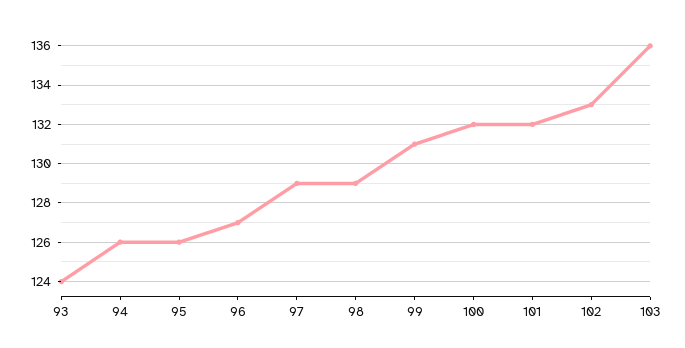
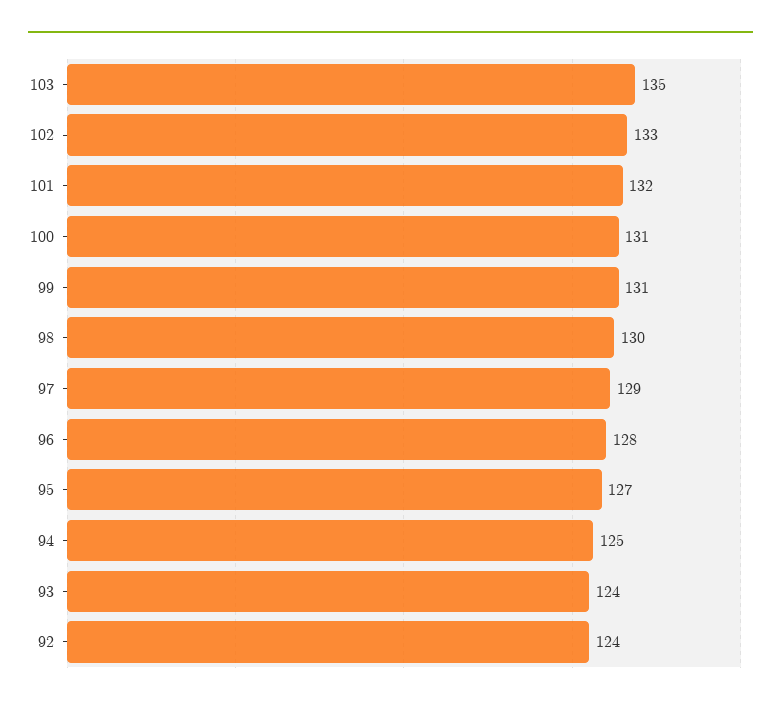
94: 126 -> 125
95: 126 -> 127
96: 127 -> 128
98: 129 -> 130
100: 132 -> 131
103: 136 -> 135
92: none -> 124

